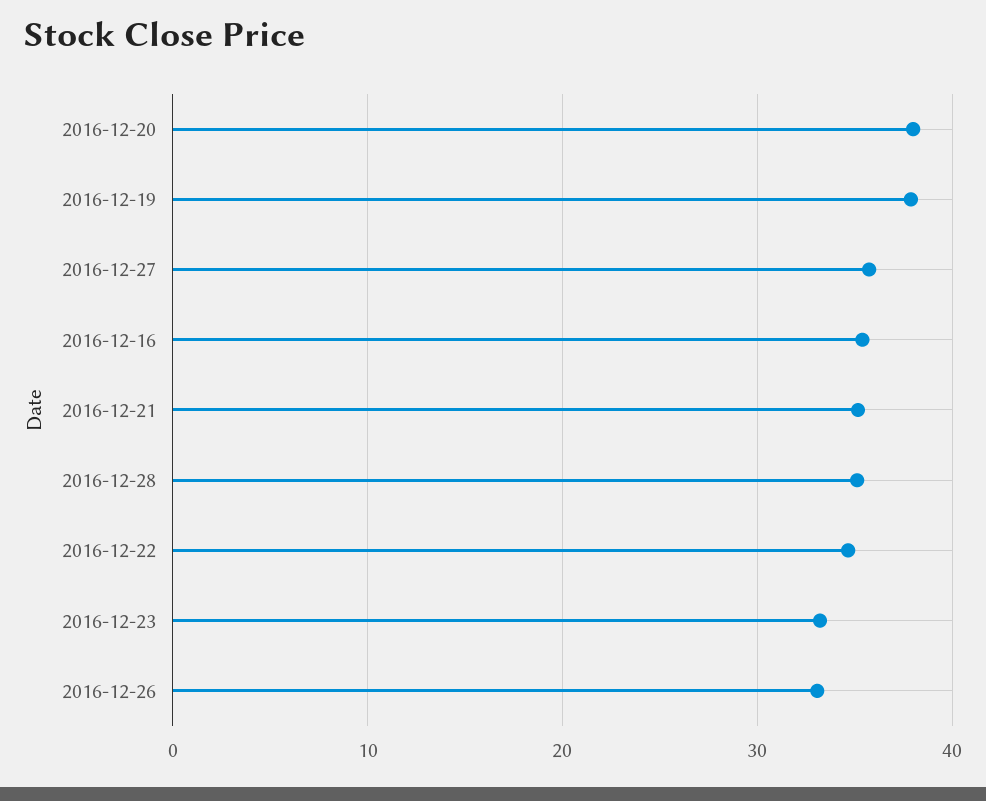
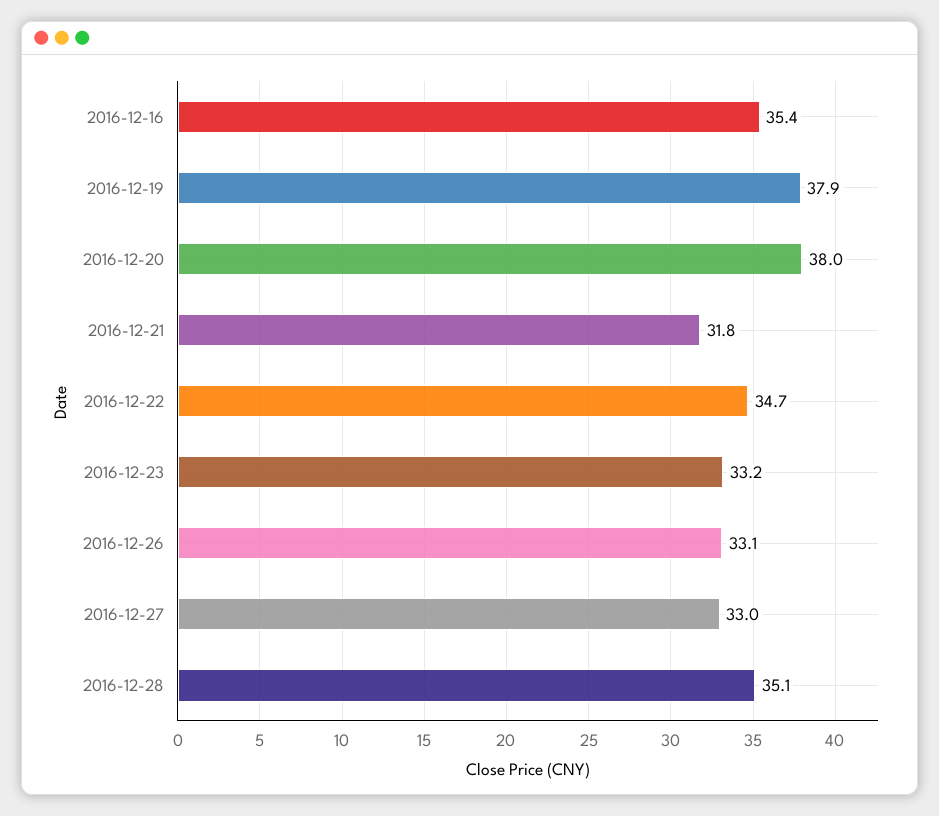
2016-12-27: 36 -> 33
2016-12-21: 35 -> 31.8

